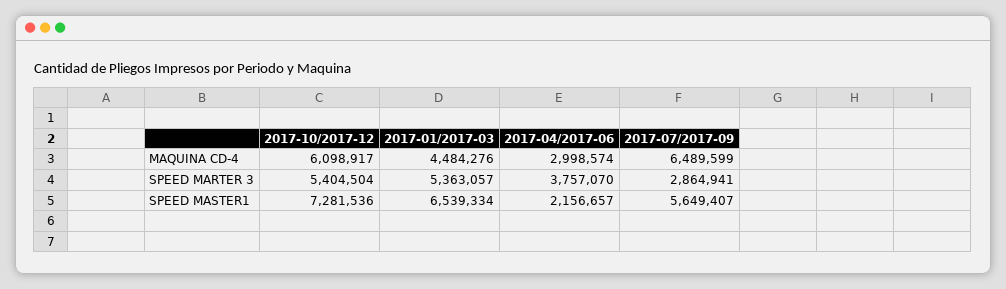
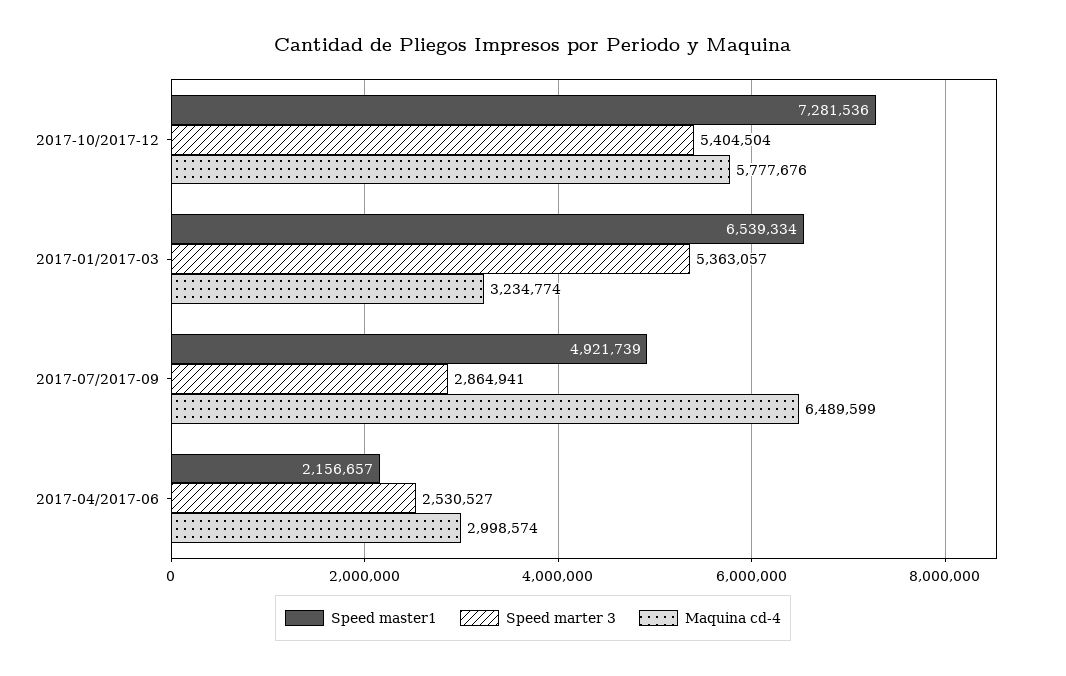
MAQUINA CD-4, 2017-10/2017-12: 6098917 -> 5777676
MAQUINA CD-4, 2017-01/2017-03: 4484276 -> 3234774
SPEED MARTER 3, 2017-04/2017-06: 3757070 -> 2530527
SPEED MASTER1, 2017-07/2017-09: 5649407 -> 4921739

